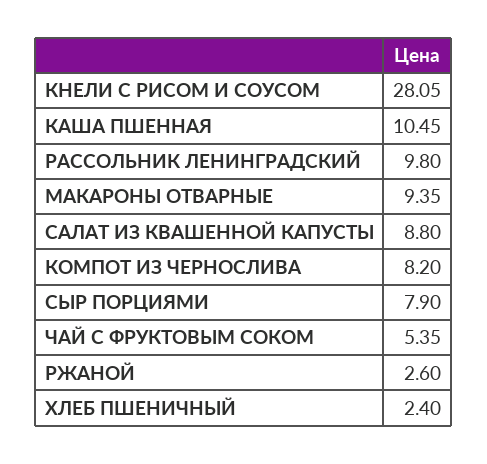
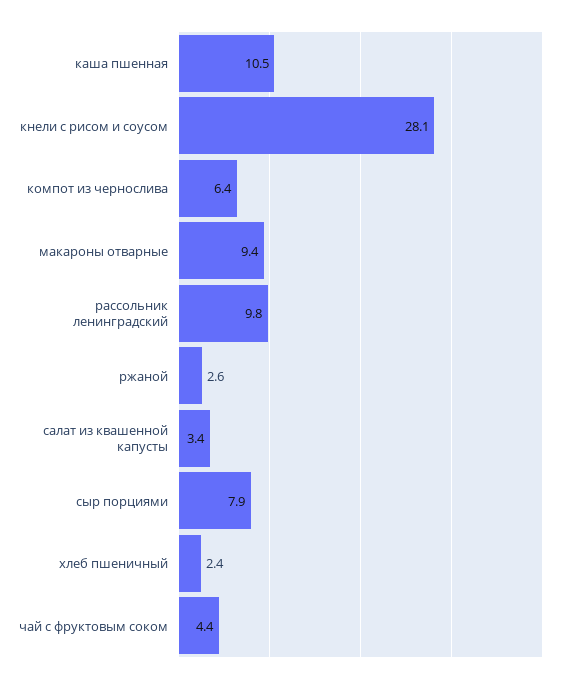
САЛАТ ИЗ КВАШЕННОЙ КАПУСТЫ: 8.8 -> 3.4
КОМПОТ ИЗ ЧЕРНОСЛИВА: 8.2 -> 6.4
ЧАЙ С ФРУКТОВЫМ СОКОМ: 5.35 -> 4.4

